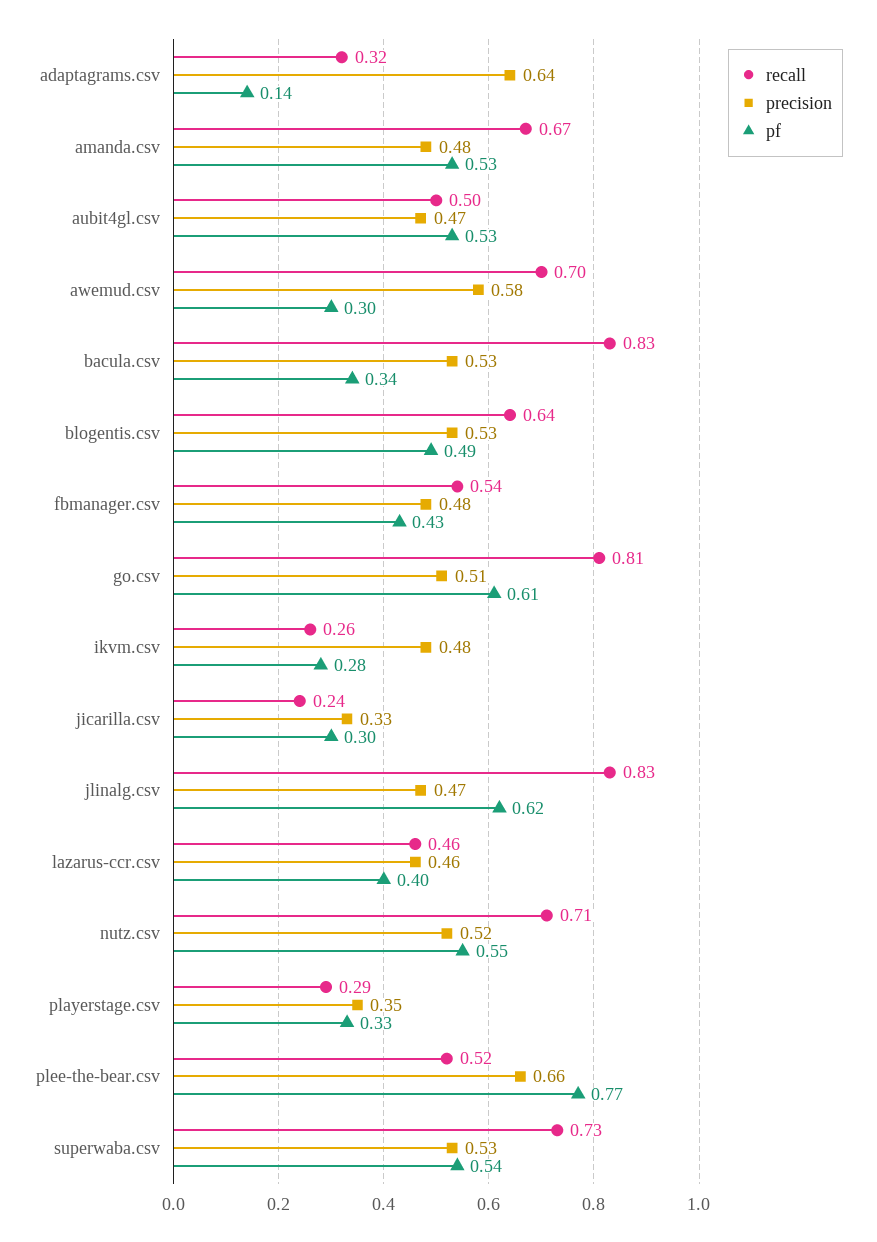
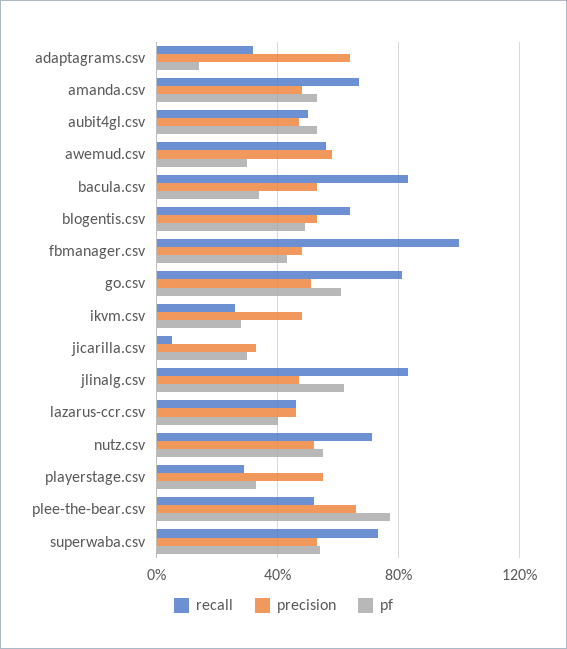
recall, awemud.csv: 0.7 -> 0.55
recall, fbmanager.csv: 0.54 -> 1
recall, jicarilla.csv: 0.24 -> 0.05
precision, playerstage.csv: 0.35 -> 0.55

